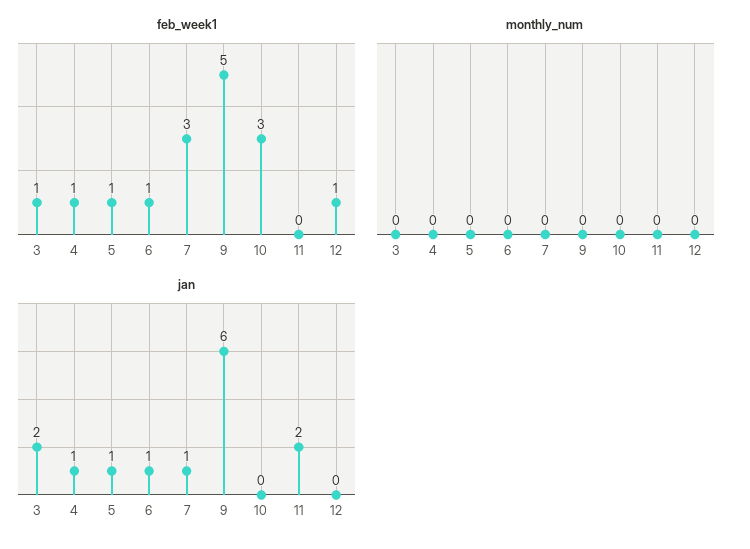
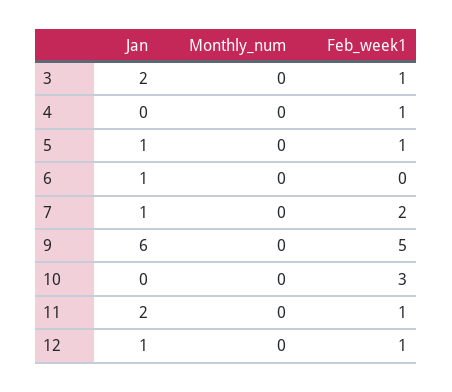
feb_week1, 6: 1 -> 0
feb_week1, 7: 3 -> 2
feb_week1, 11: 0 -> 1
jan, 4: 1 -> 0
jan, 12: 0 -> 1

